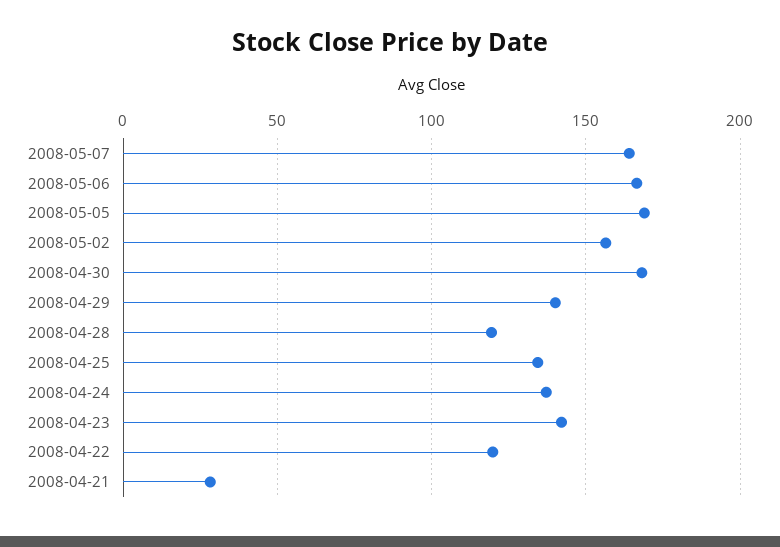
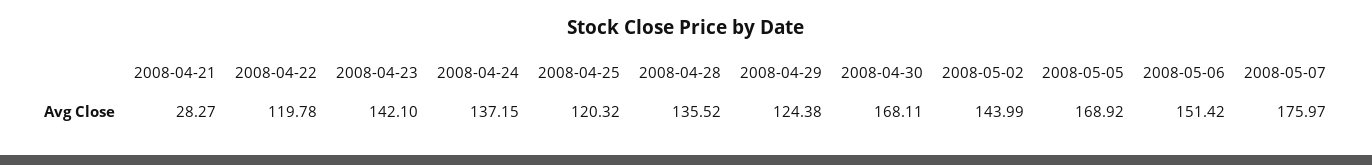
2008-05-07: 165 -> 175.97
2008-05-06: 165 -> 151.42
2008-05-02: 155 -> 143.99
2008-04-29: 140 -> 124.38
2008-04-28: 120 -> 135.52
2008-04-25: 135 -> 120.32

